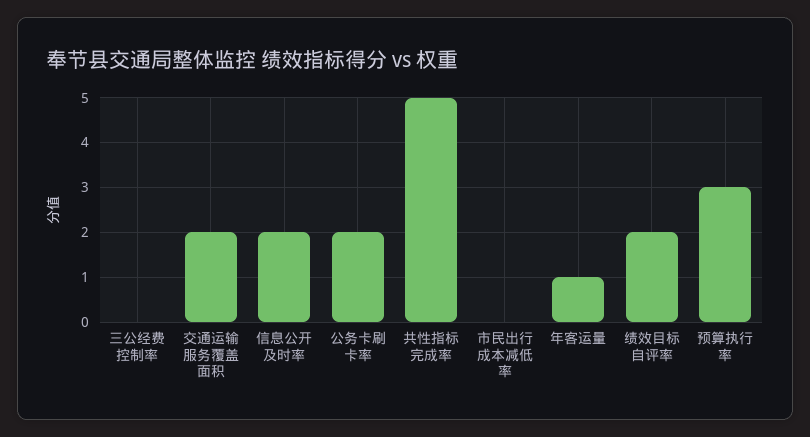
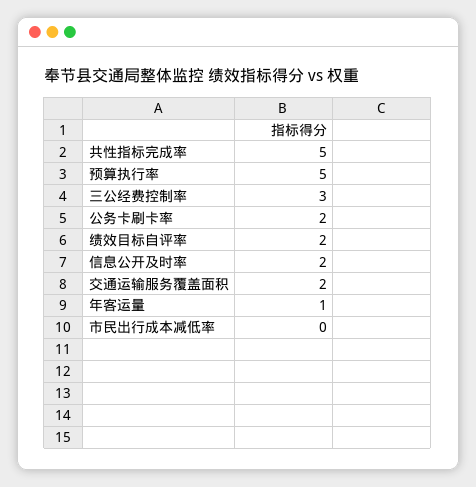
三公经费控制率: 0 -> 3
预算执行率: 3 -> 5

